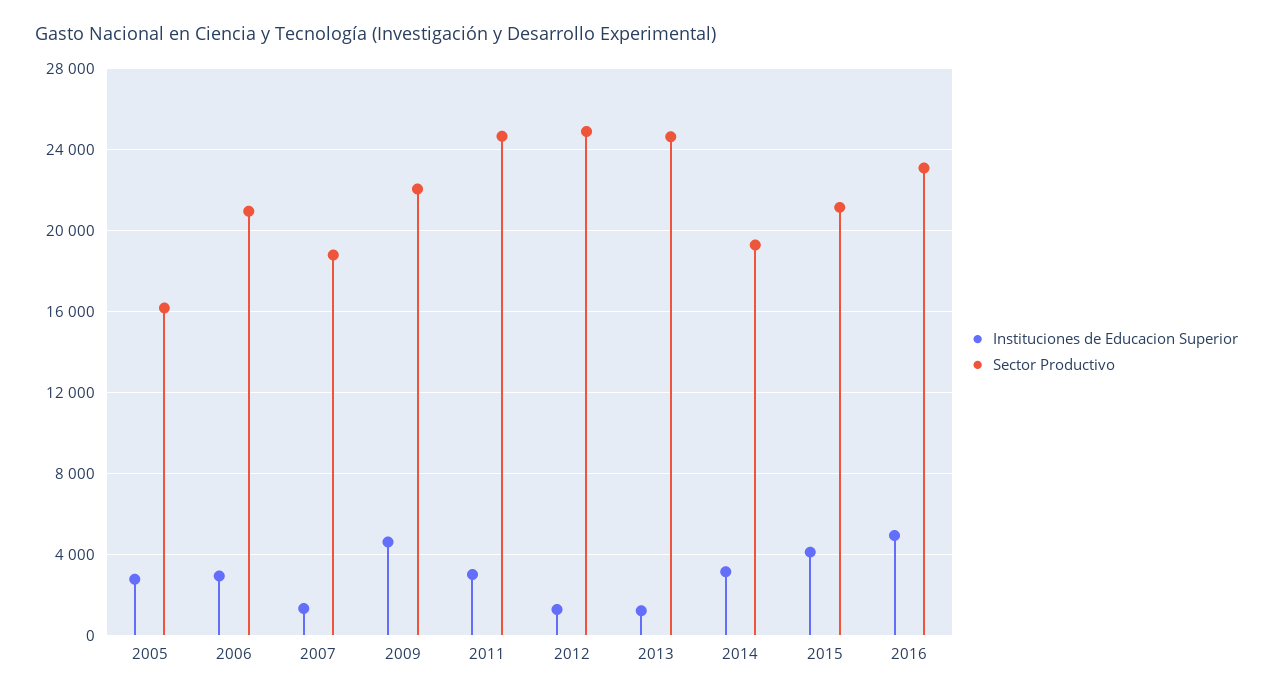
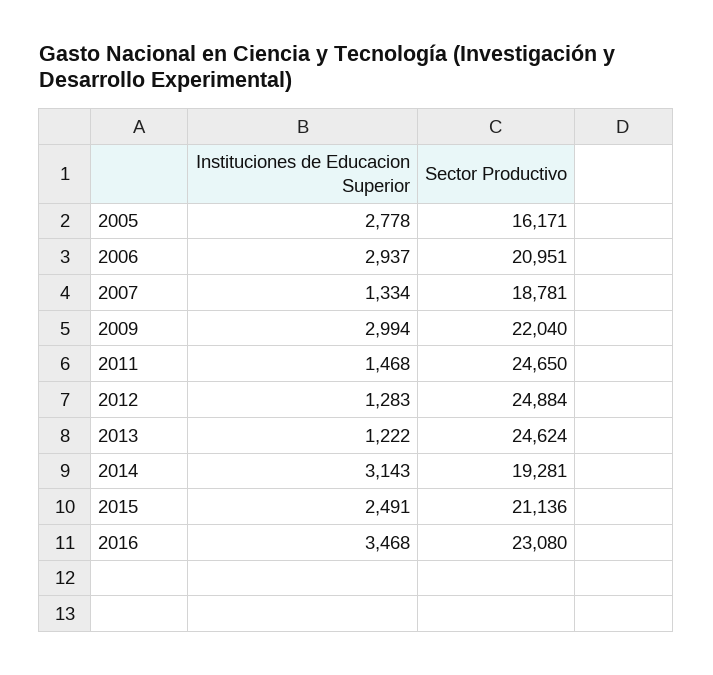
Instituciones de Educacion Superior, 2009: 4500 -> 2994
Instituciones de Educacion Superior, 2011: 3000 -> 1468
Instituciones de Educacion Superior, 2015: 4000 -> 2491
Instituciones de Educacion Superior, 2016: 5000 -> 3468

